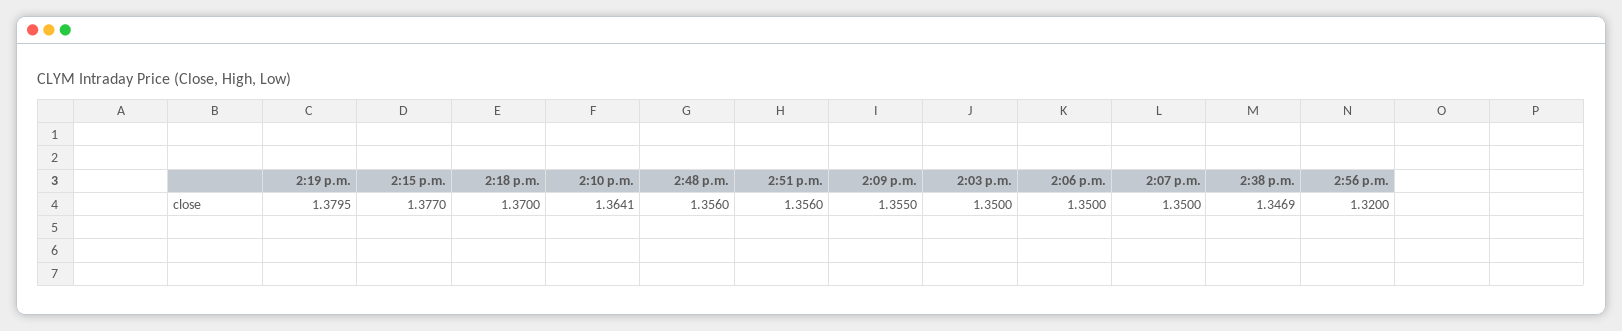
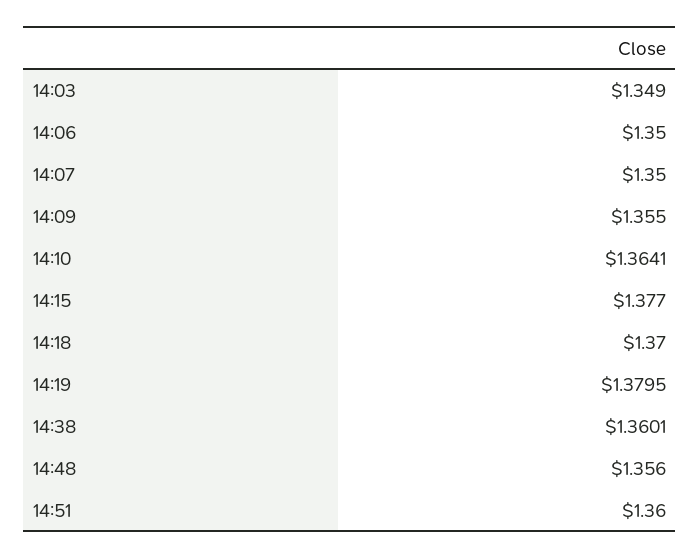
2:51 p.m.: 1.356 -> 1.36
2:03 p.m.: 1.35 -> 1.349
2:38 p.m.: 1.3469 -> 1.3601
2:56 p.m.: 1.32 -> none

